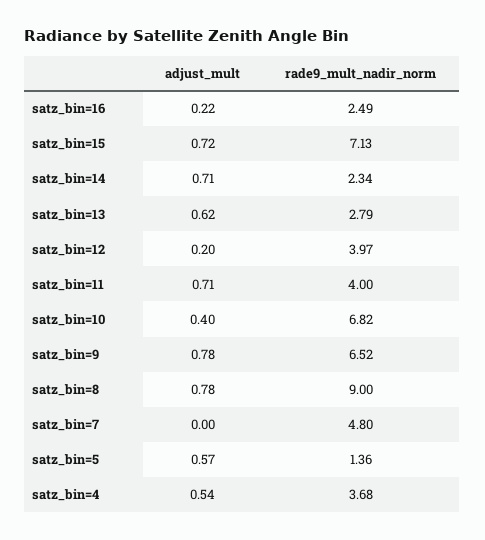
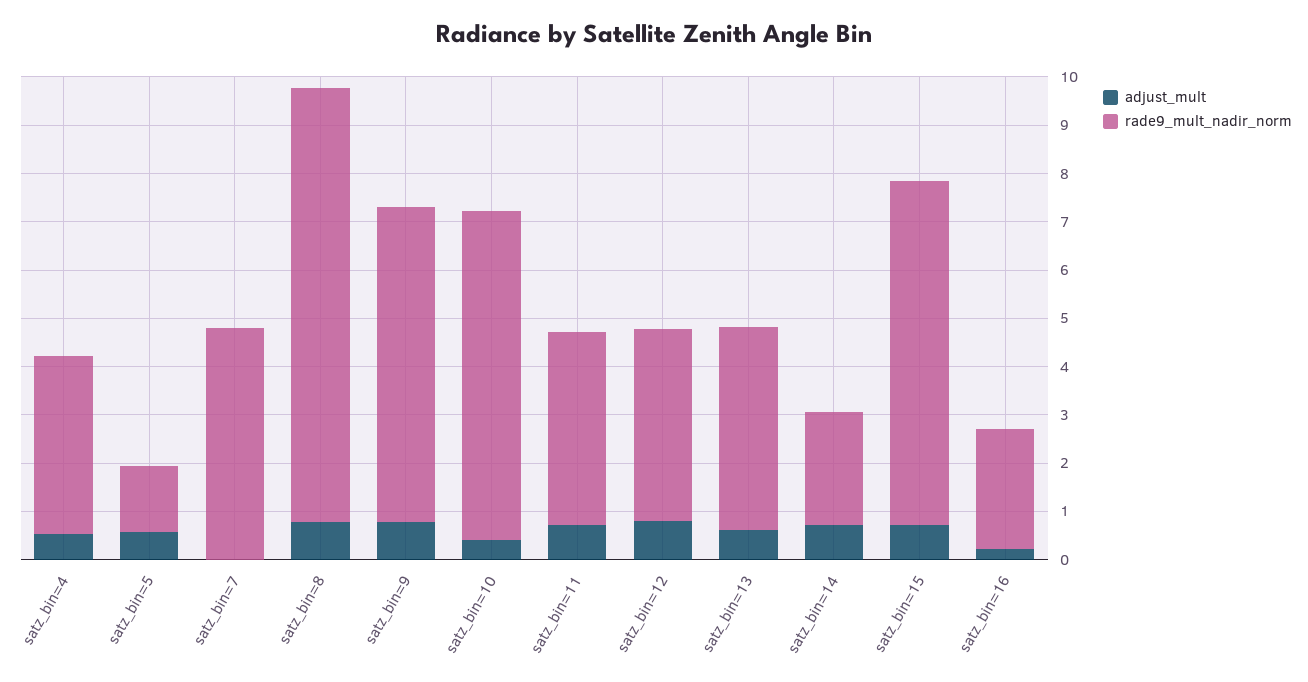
rade9_mult_nadir_norm, satz_bin=13: 2.79 -> 4.2
adjust_mult, satz_bin=12: 0.2 -> 0.8

